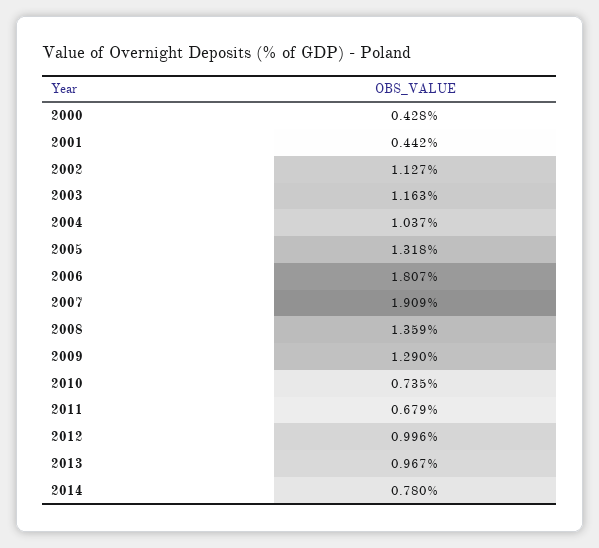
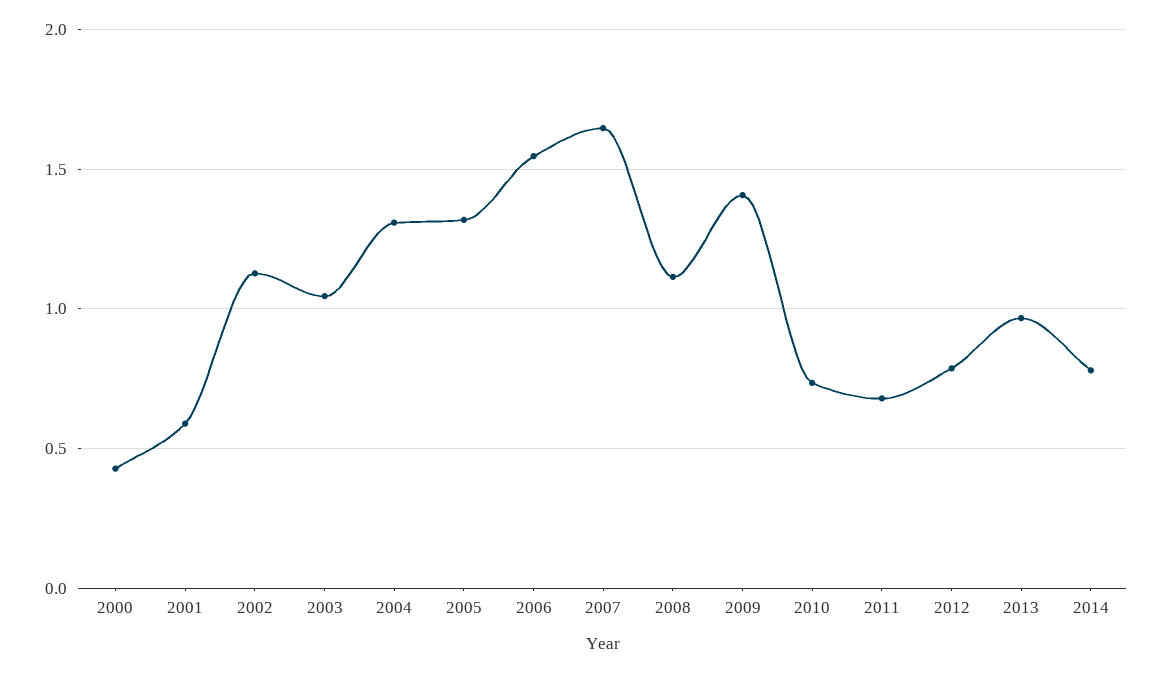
2001: 0.442 -> 0.6
2003: 1.163 -> 1.05
2004: 1.037 -> 1.3
2006: 1.807 -> 1.55
2007: 1.909 -> 1.65
2008: 1.359 -> 1.1
2009: 1.29 -> 1.4
2012: 0.996 -> 0.8

